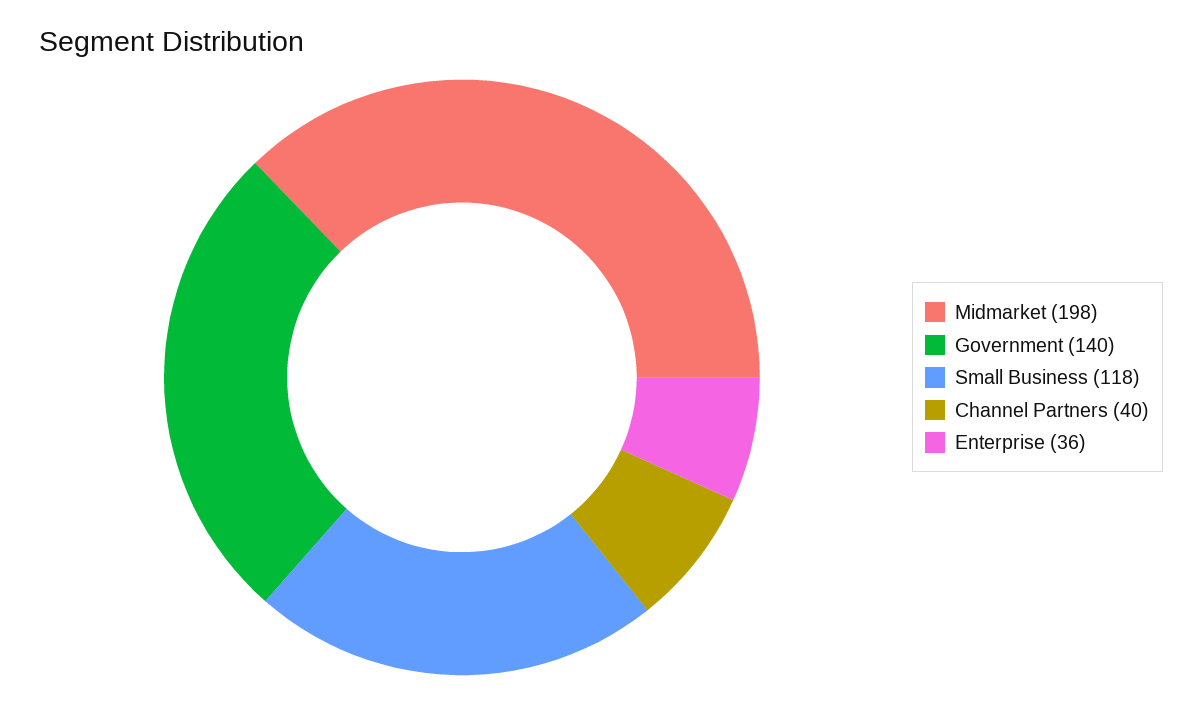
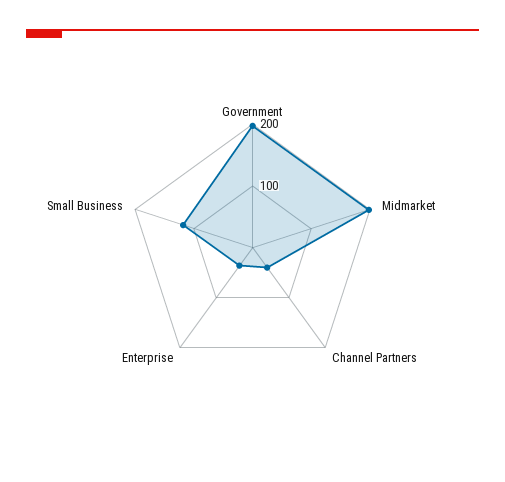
Government: 140 -> 200

